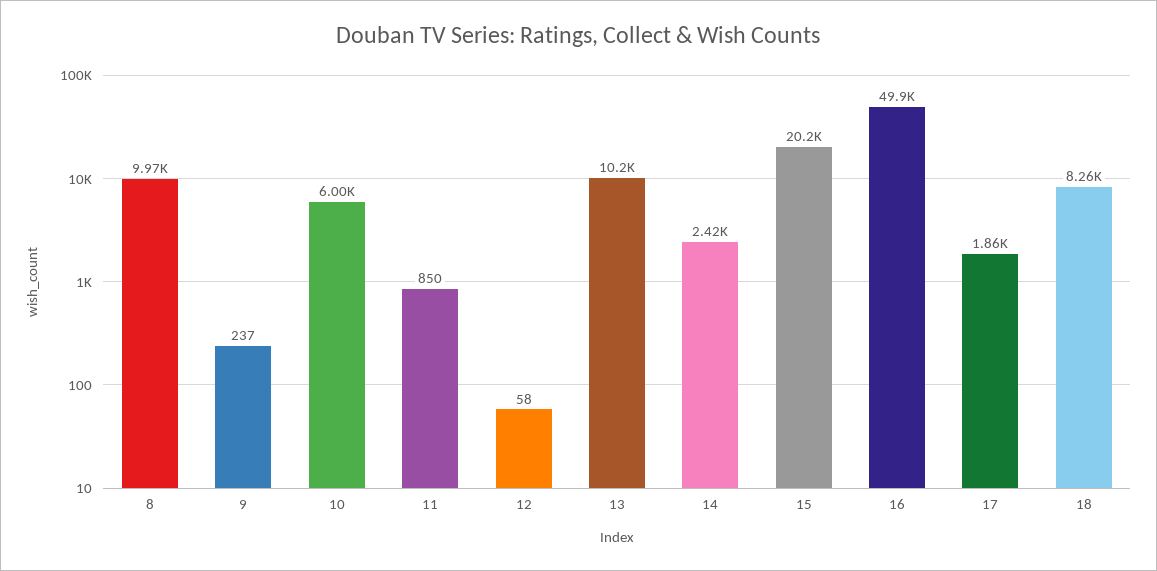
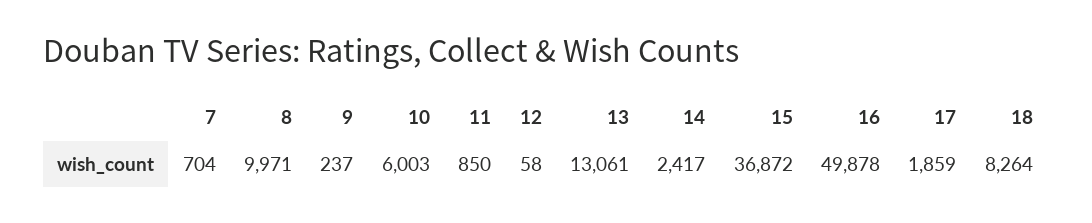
13: 10200 -> 13061
15: 20200 -> 36872
7: none -> 704

